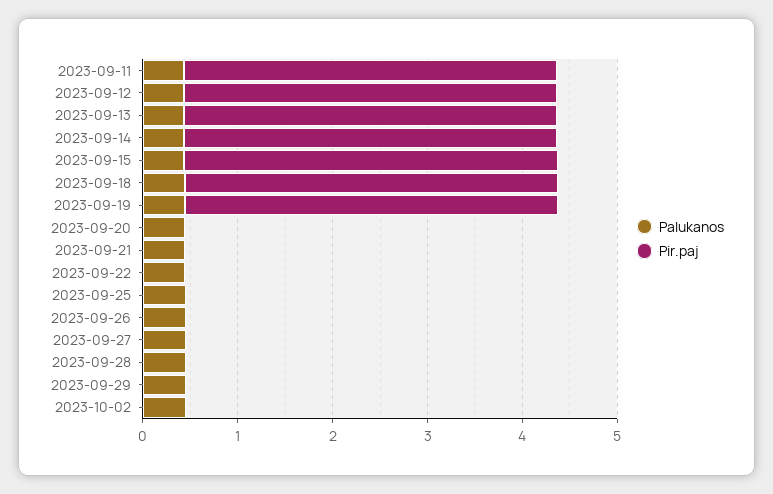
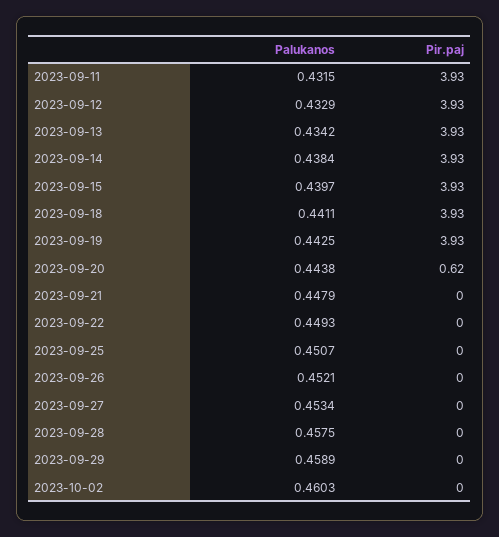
Pir.paj, 2023-09-20: 0 -> 0.62

